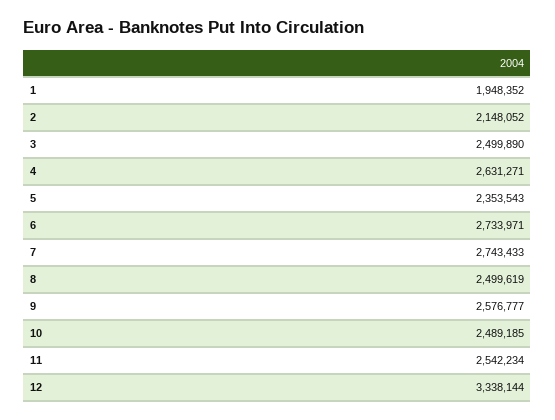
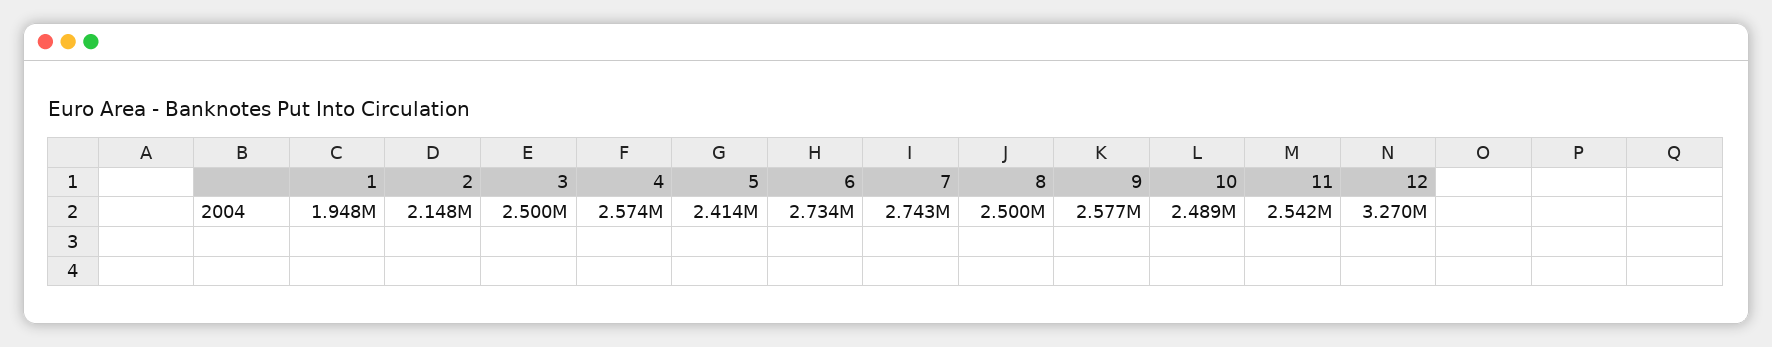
4: 2631271 -> 2574000
5: 2353543 -> 2414000
12: 3338144 -> 3270000

